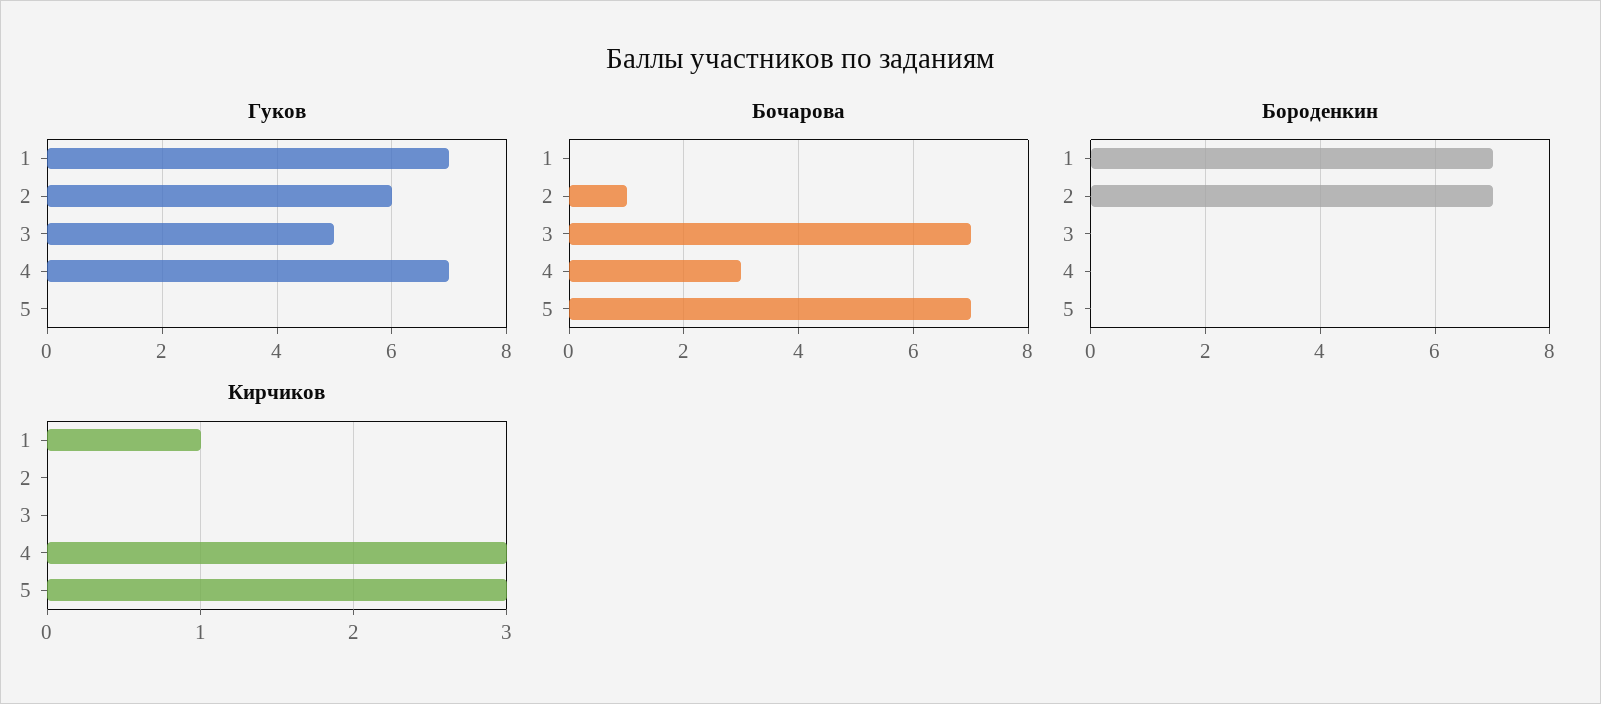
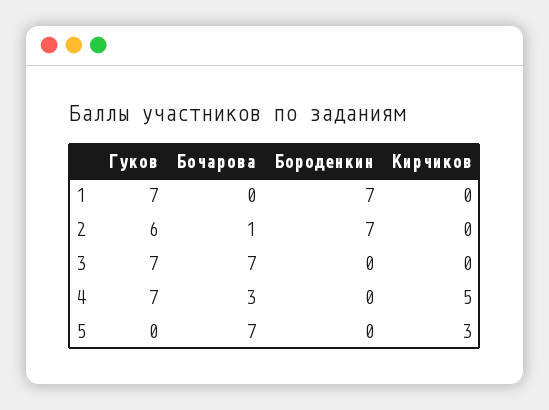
Гуков, 3: 5 -> 7
Кирчиков, 1: 1 -> 0
Кирчиков, 4: 3 -> 5

